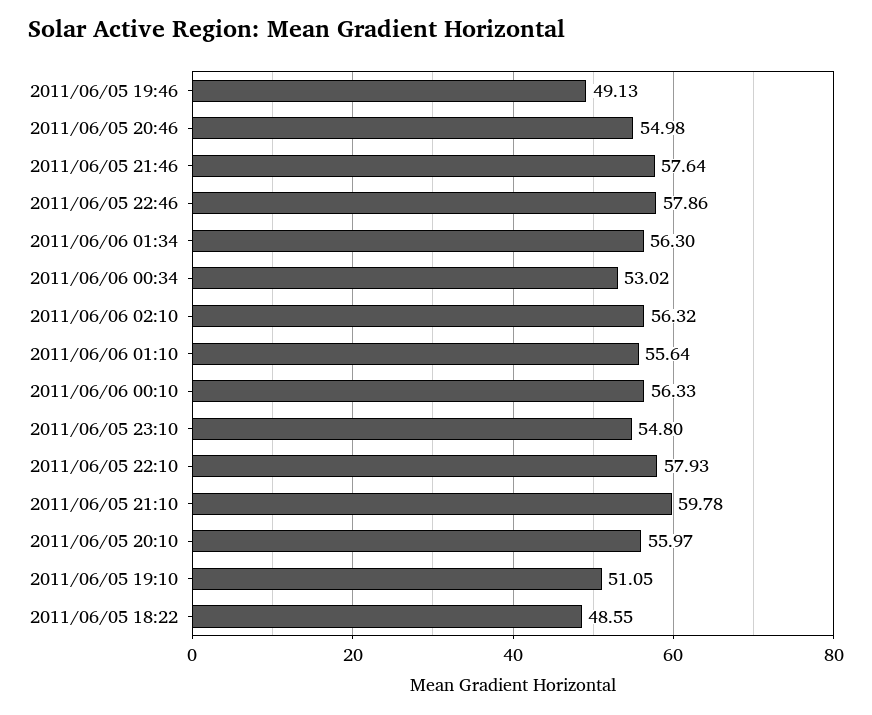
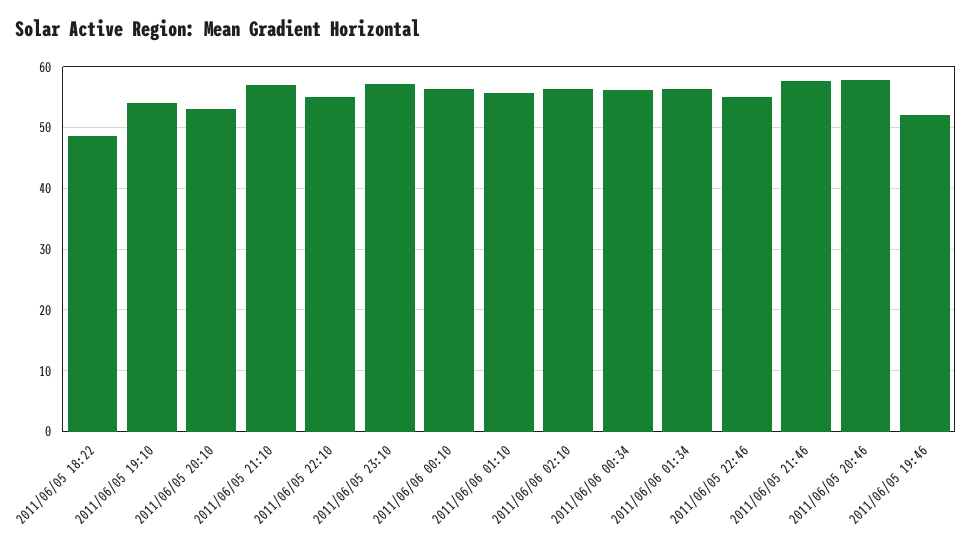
2011/06/05 19:46: 49.13 -> 52
2011/06/05 20:46: 54.98 -> 58
2011/06/05 22:46: 57.86 -> 55
2011/06/06 00:34: 53.02 -> 56
2011/06/05 23:10: 54.8 -> 57
2011/06/05 22:10: 57.93 -> 55
2011/06/05 21:10: 59.78 -> 57
2011/06/05 20:10: 55.97 -> 53
2011/06/05 19:10: 51.05 -> 54

